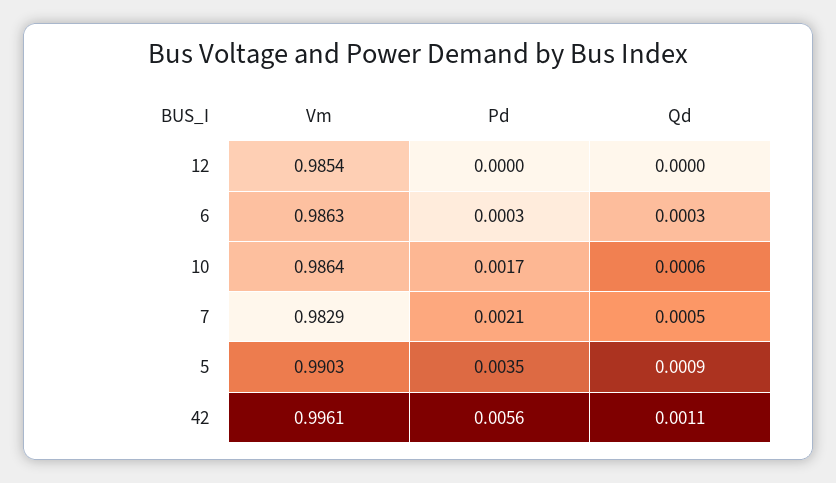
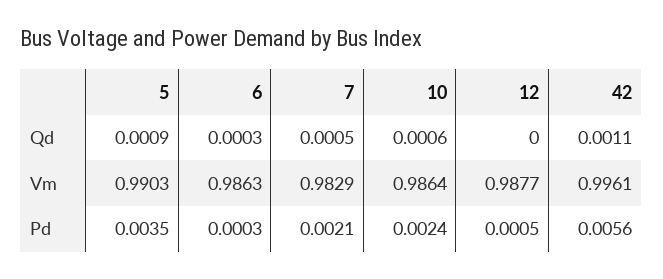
Vm, 12: 0.9854 -> 0.9877
Pd, 12: 0 -> 0.0005
Pd, 10: 0.0017 -> 0.0024

